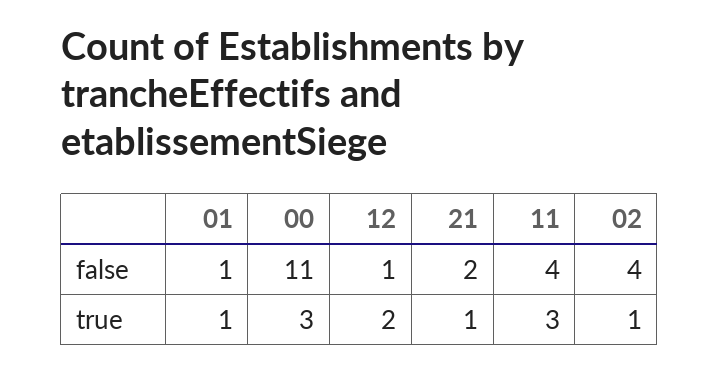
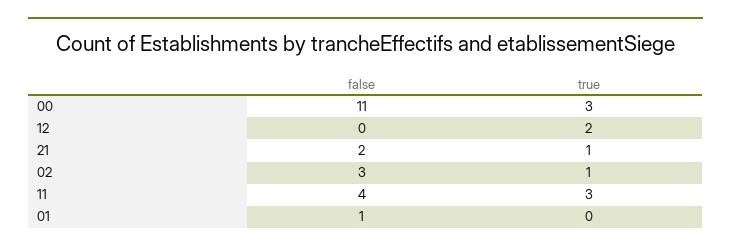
12, false: 1 -> 0
02, false: 4 -> 3
01, true: 1 -> 0

